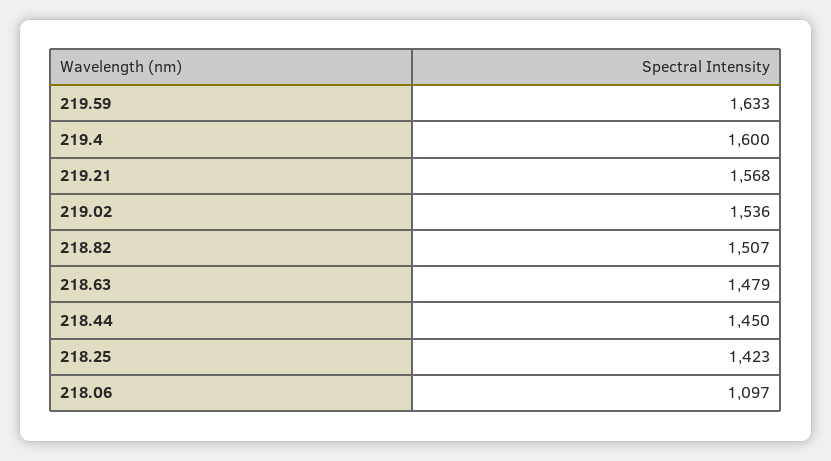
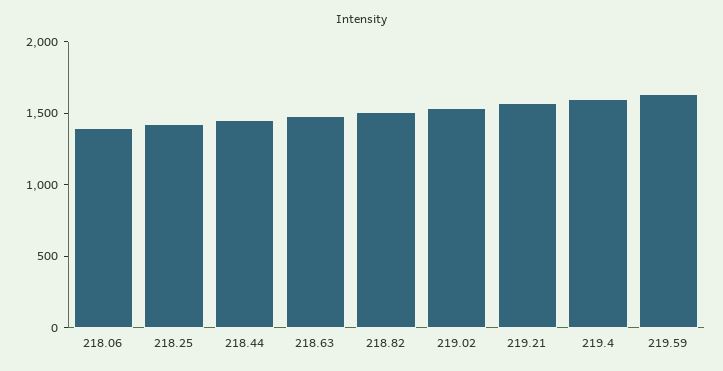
218.06: 1097 -> 1400

